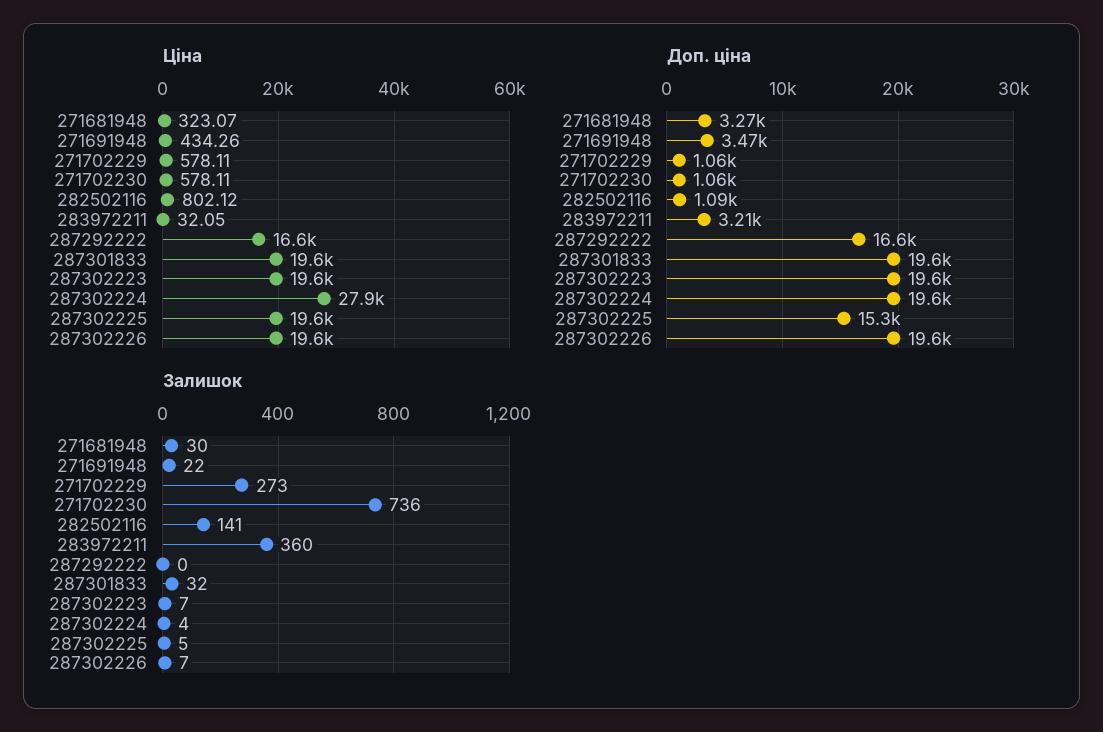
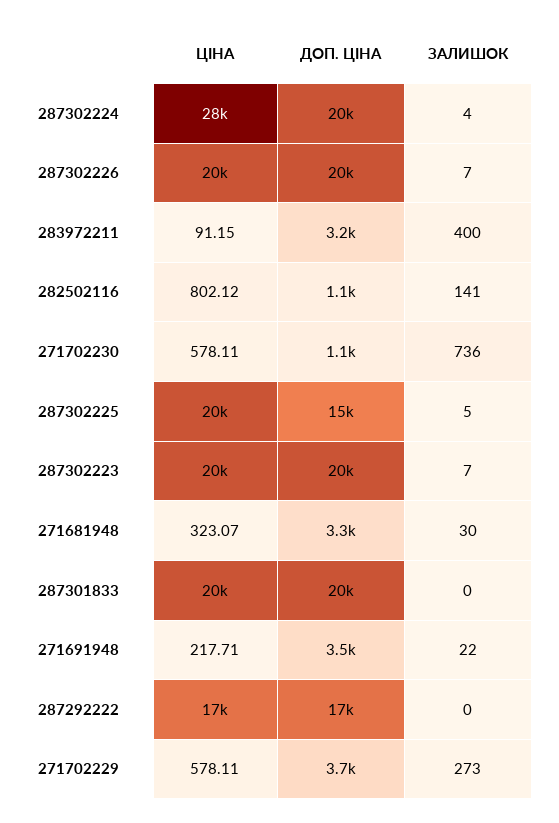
Ціна, 271691948: 434.26 -> 217.71
Ціна, 283972211: 32.05 -> 91.15
Доп. ціна, 271702229: 1060 -> 3700
Залишок, 283972211: 360 -> 400
Залишок, 287301833: 32 -> 0

